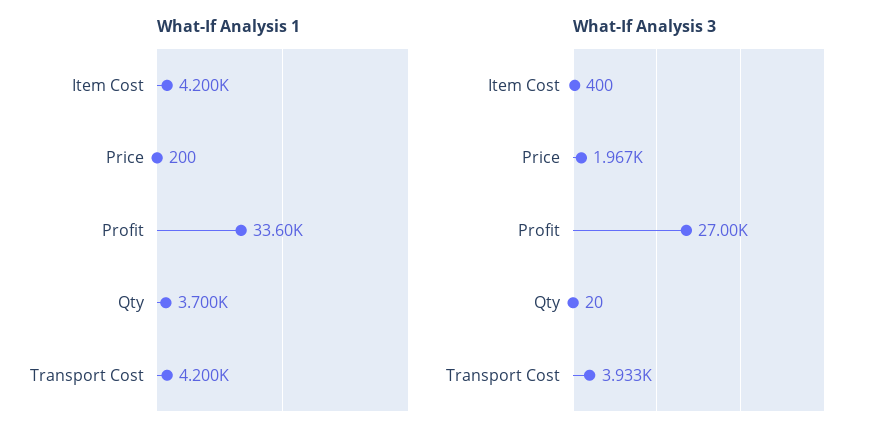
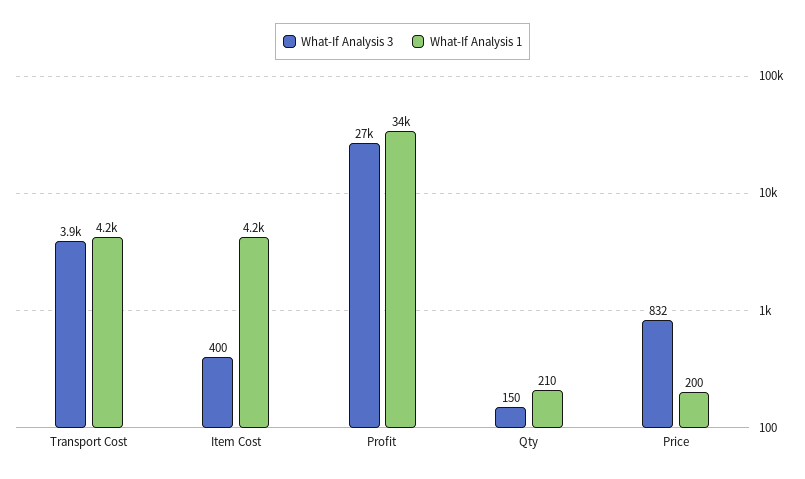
What-If Analysis 1, Qty: 3700 -> 210
What-If Analysis 3, Price: 1967 -> 832
What-If Analysis 3, Qty: 20 -> 150

